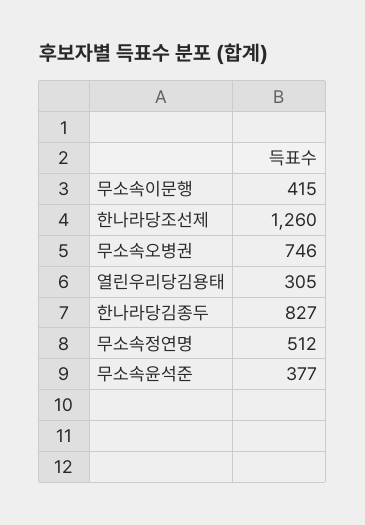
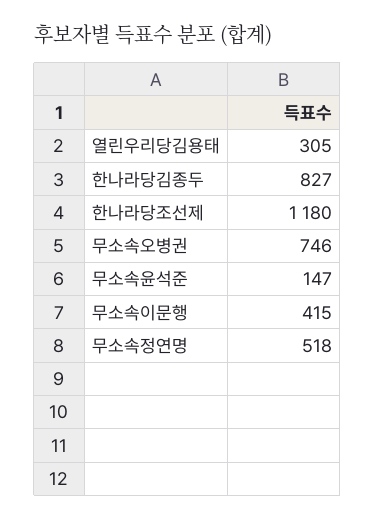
한나라당조선제: 1260 -> 1180
무소속정연명: 512 -> 518
무소속윤석준: 377 -> 147

